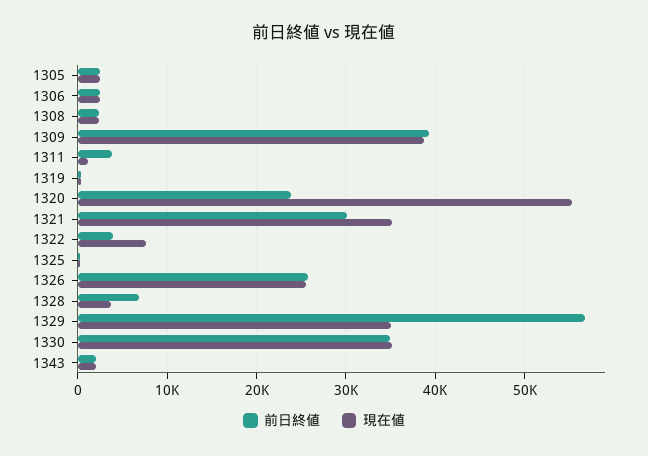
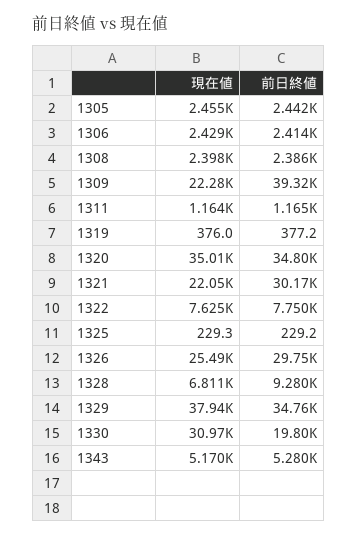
現在値, 1309: 39000 -> 22280
前日終値, 1311: 4000 -> 1165
前日終値, 1320: 24000 -> 34800
現在値, 1320: 55000 -> 35010
現在値, 1321: 35000 -> 22050
前日終値, 1322: 4000 -> 7750
前日終値, 1326: 26000 -> 29750
前日終値, 1328: 7000 -> 9280
現在値, 1328: 4000 -> 6811
前日終値, 1329: 57000 -> 34760
現在値, 1329: 35000 -> 37940
前日終値, 1330: 35000 -> 19800
現在値, 1330: 35000 -> 30970
前日終値, 1343: 2000 -> 5280
現在値, 1343: 2000 -> 5170

